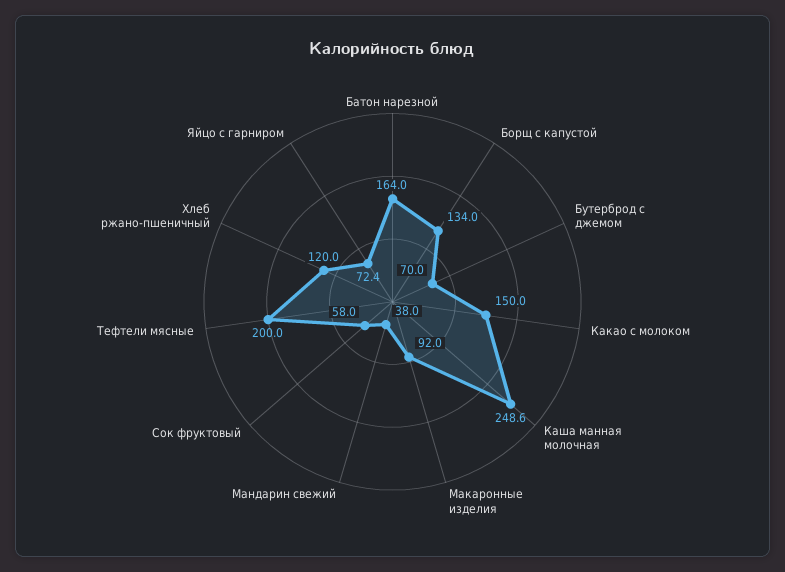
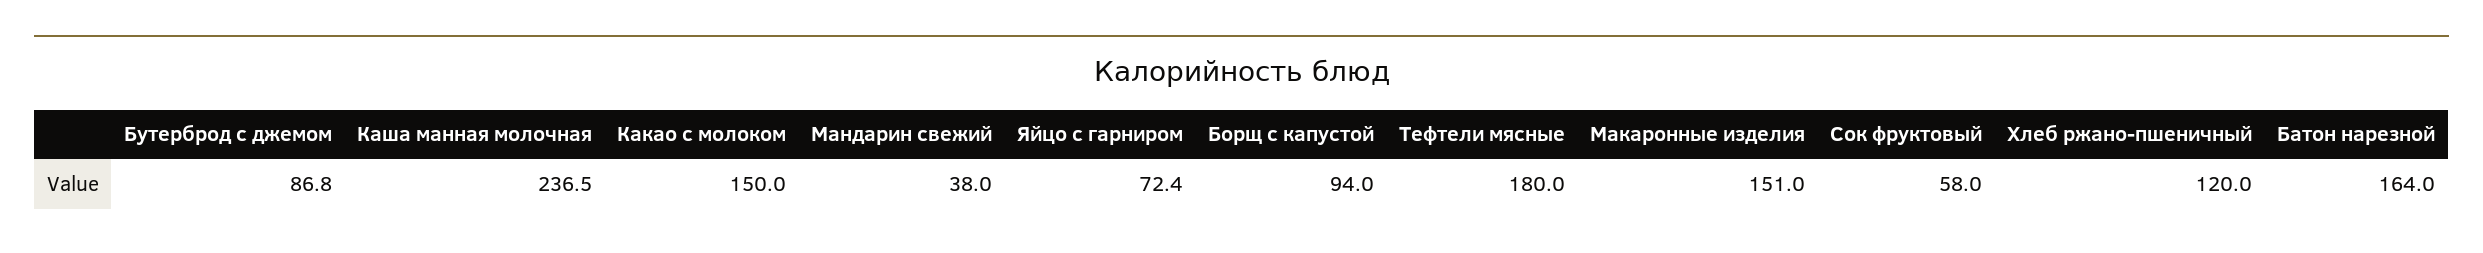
Борщ с капустой: 134 -> 94
Бутерброд с джемом: 70 -> 86.8
Каша манная молочная: 248.6 -> 236.5
Макаронные изделия: 92 -> 151
Тефтели мясные: 200 -> 180

